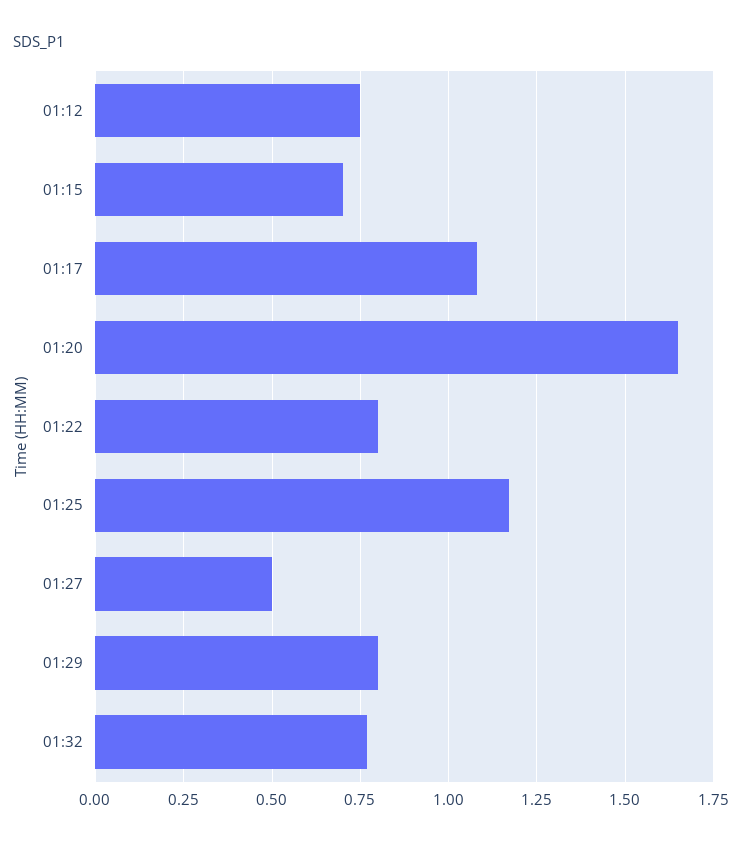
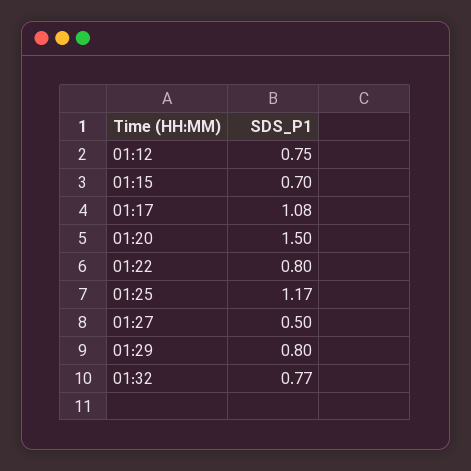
01:20: 1.65 -> 1.5

